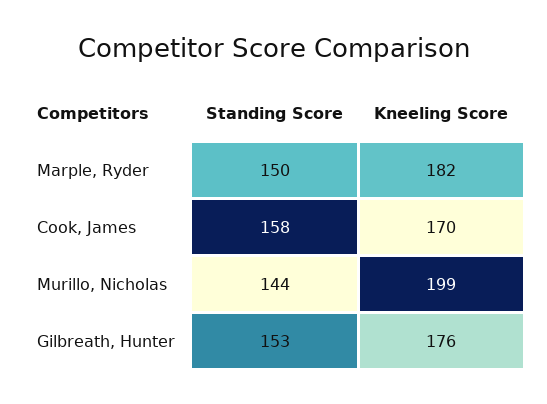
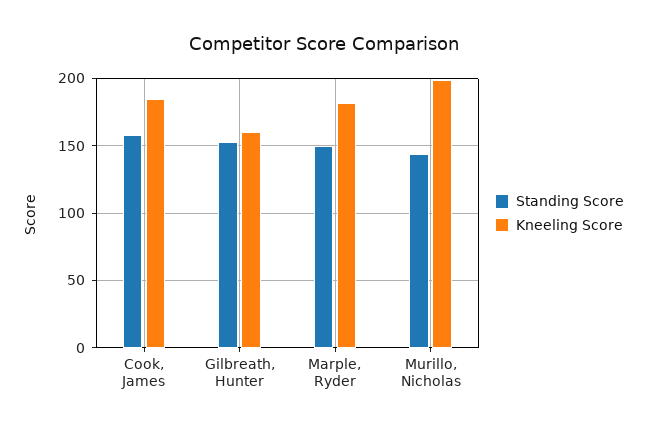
Kneeling Score, Cook, James: 170 -> 185
Kneeling Score, Gilbreath, Hunter: 176 -> 160

